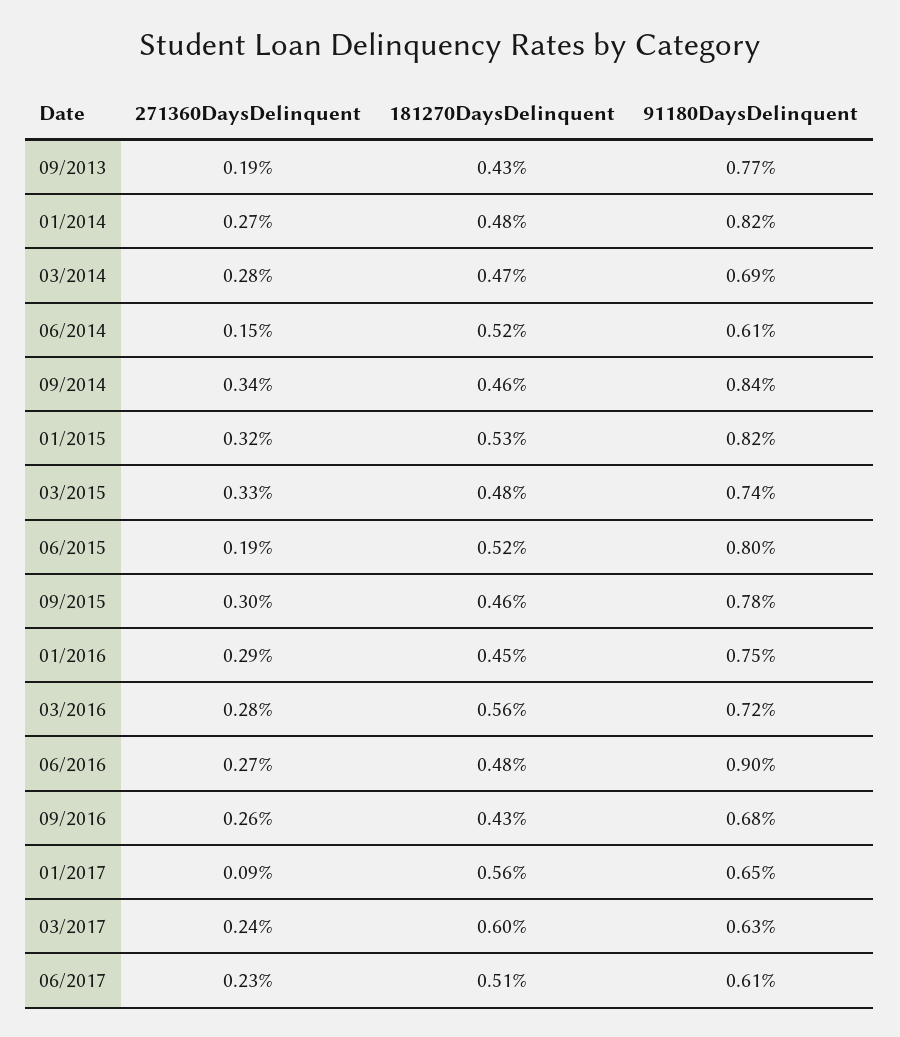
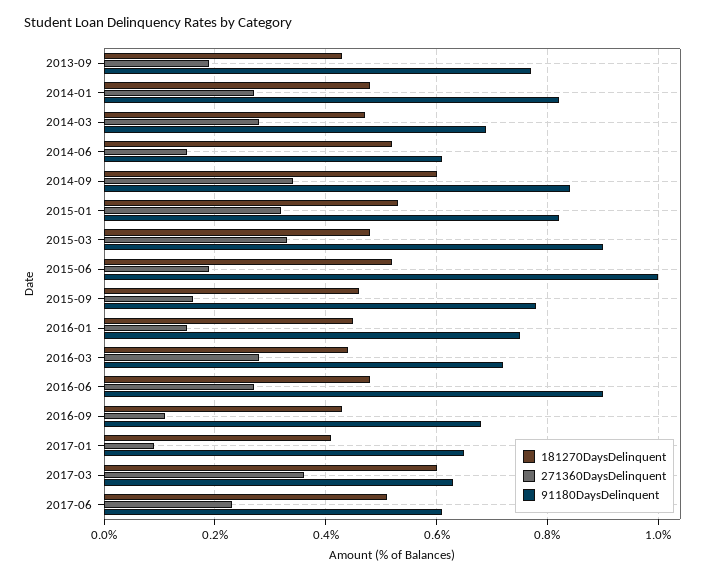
181270DaysDelinquent, 09/2014: 0.46 -> 0.6
91180DaysDelinquent, 03/2015: 0.74 -> 0.9
91180DaysDelinquent, 06/2015: 0.8 -> 1
271360DaysDelinquent, 09/2015: 0.3 -> 0.15
271360DaysDelinquent, 01/2016: 0.29 -> 0.15
181270DaysDelinquent, 03/2016: 0.56 -> 0.45
271360DaysDelinquent, 09/2016: 0.26 -> 0.1
181270DaysDelinquent, 01/2017: 0.56 -> 0.4
271360DaysDelinquent, 03/2017: 0.24 -> 0.35

